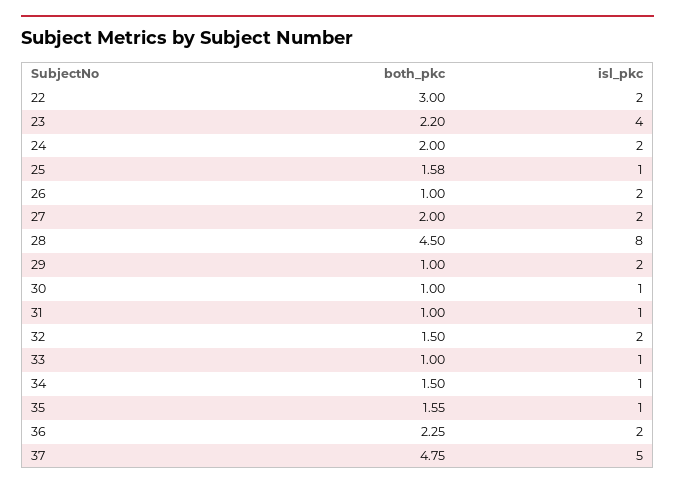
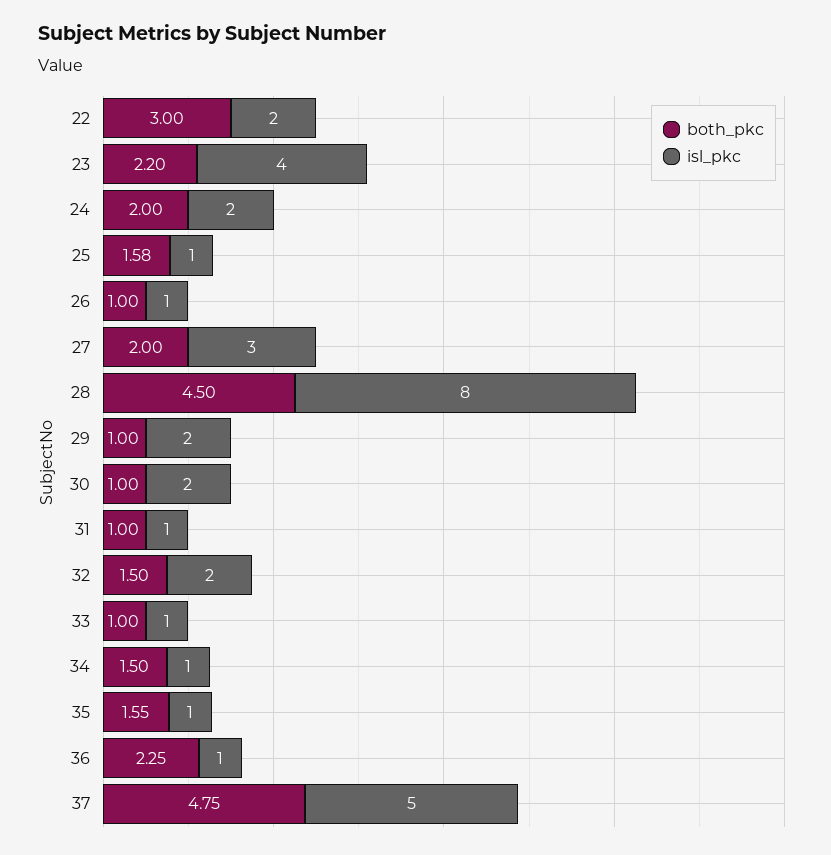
isl_pkc, 26: 2 -> 1
isl_pkc, 27: 2 -> 3
isl_pkc, 30: 1 -> 2
isl_pkc, 36: 2 -> 1

